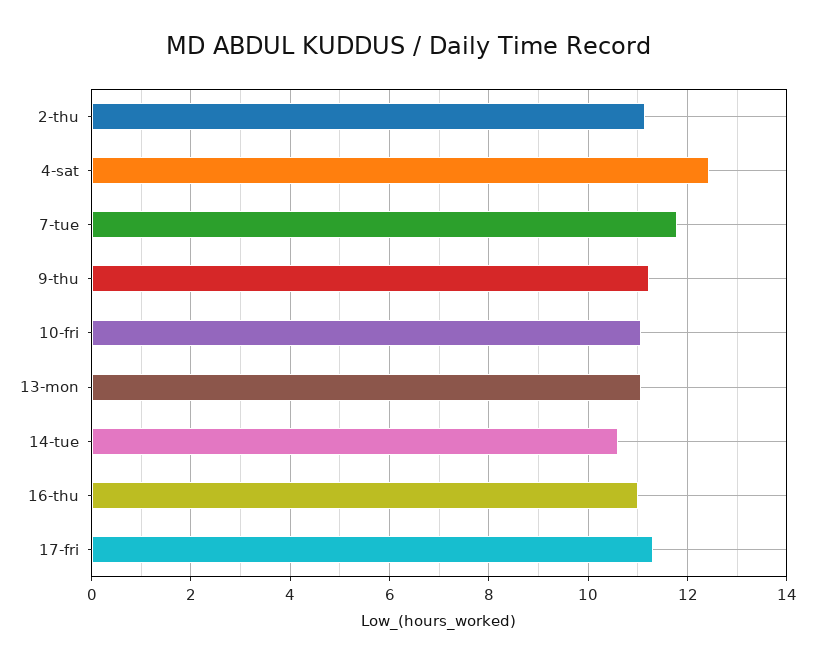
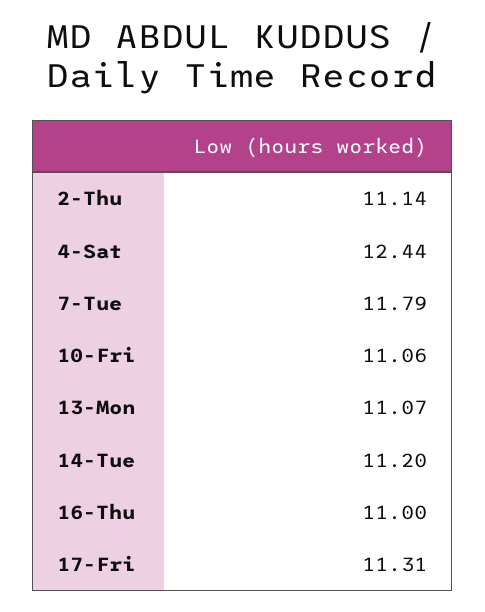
9-thu: 11.2 -> none
14-tue: 10.6 -> 11.2

